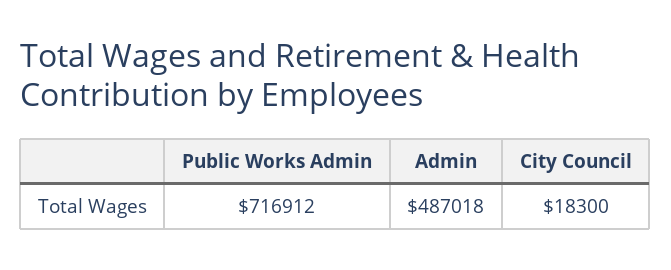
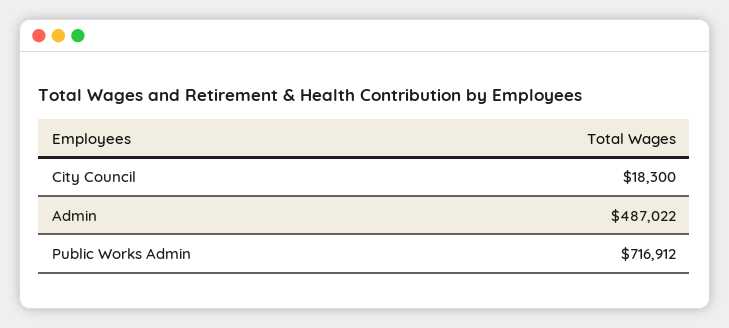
Admin: 487018 -> 487022

